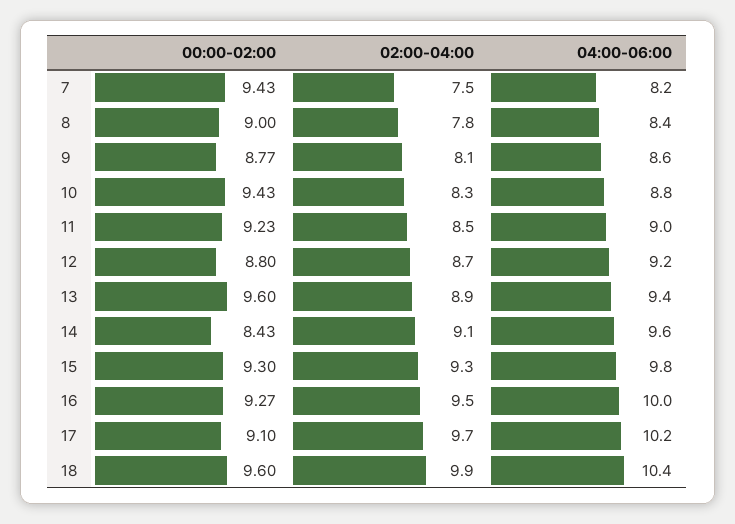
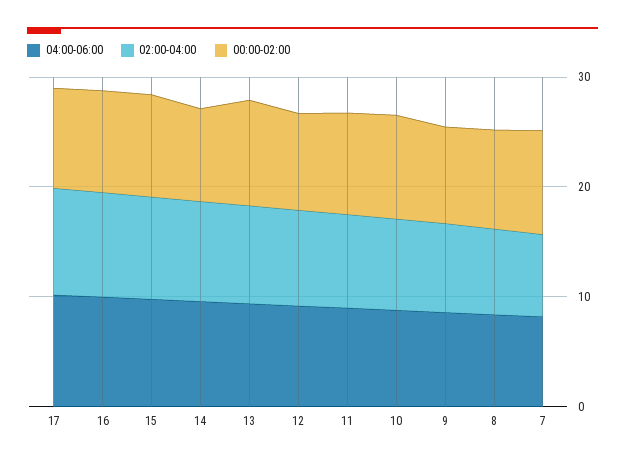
00:00-02:00, 18: 9.6 -> none
02:00-04:00, 18: 9.9 -> none
04:00-06:00, 18: 10.4 -> none

